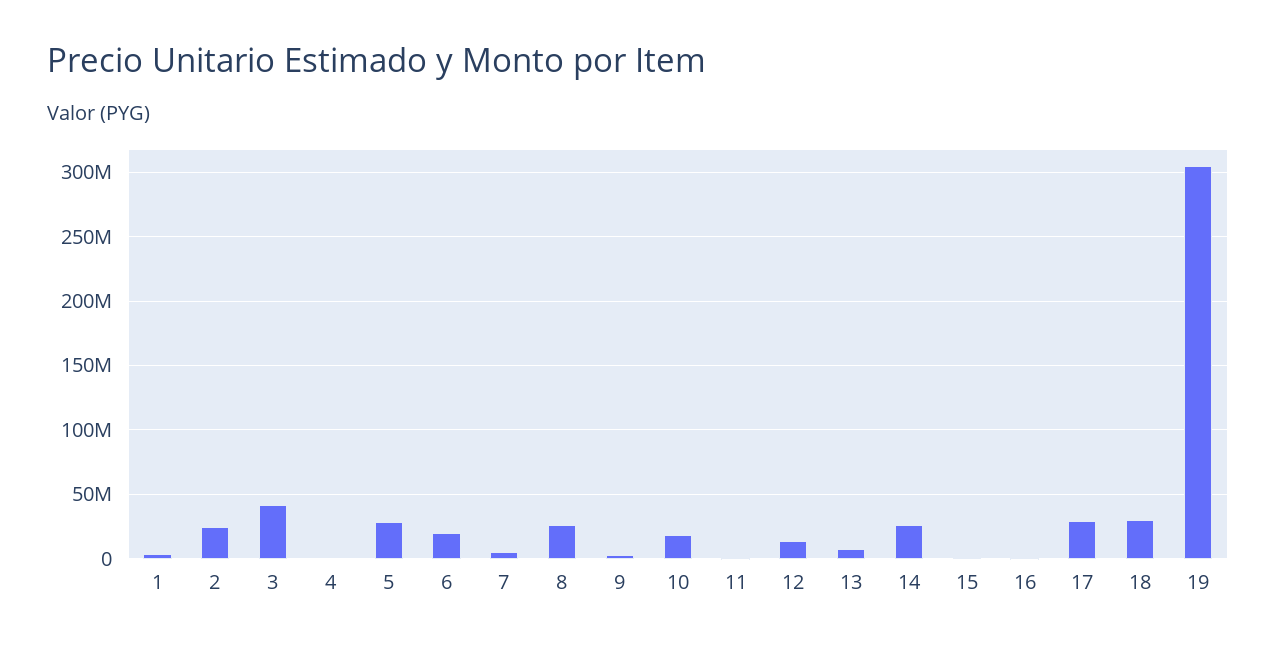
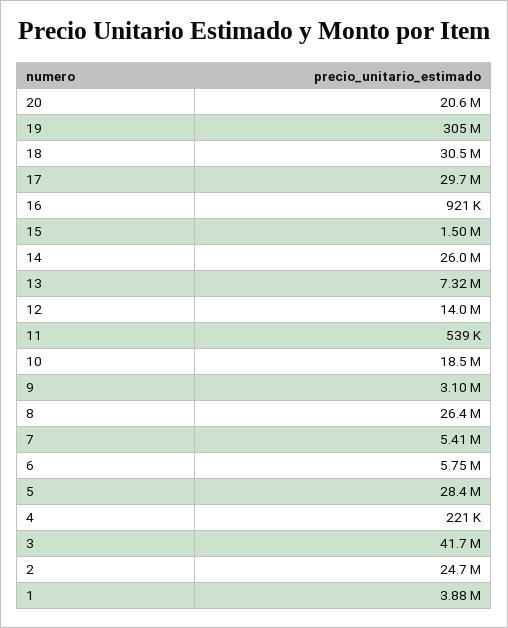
6: 20000000 -> 5750000
20: none -> 20600000

